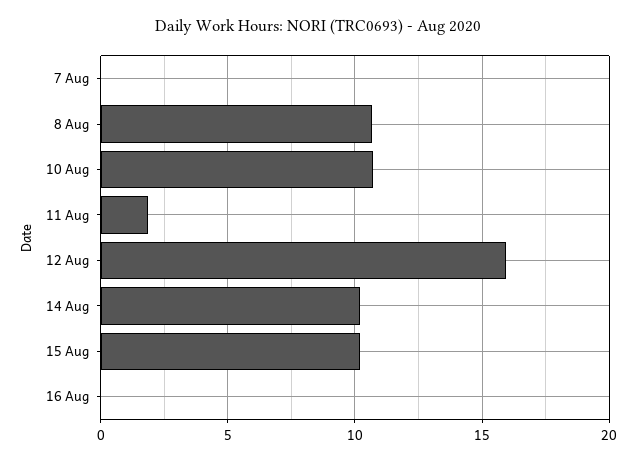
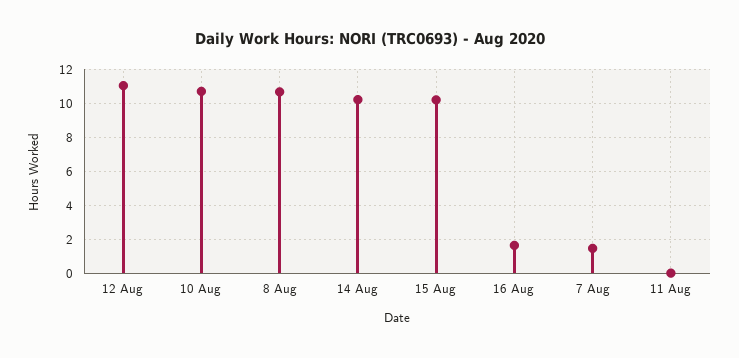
7 Aug: 0 -> 1.5
11 Aug: 2 -> 0
12 Aug: 16 -> 11
16 Aug: 0 -> 1.5

